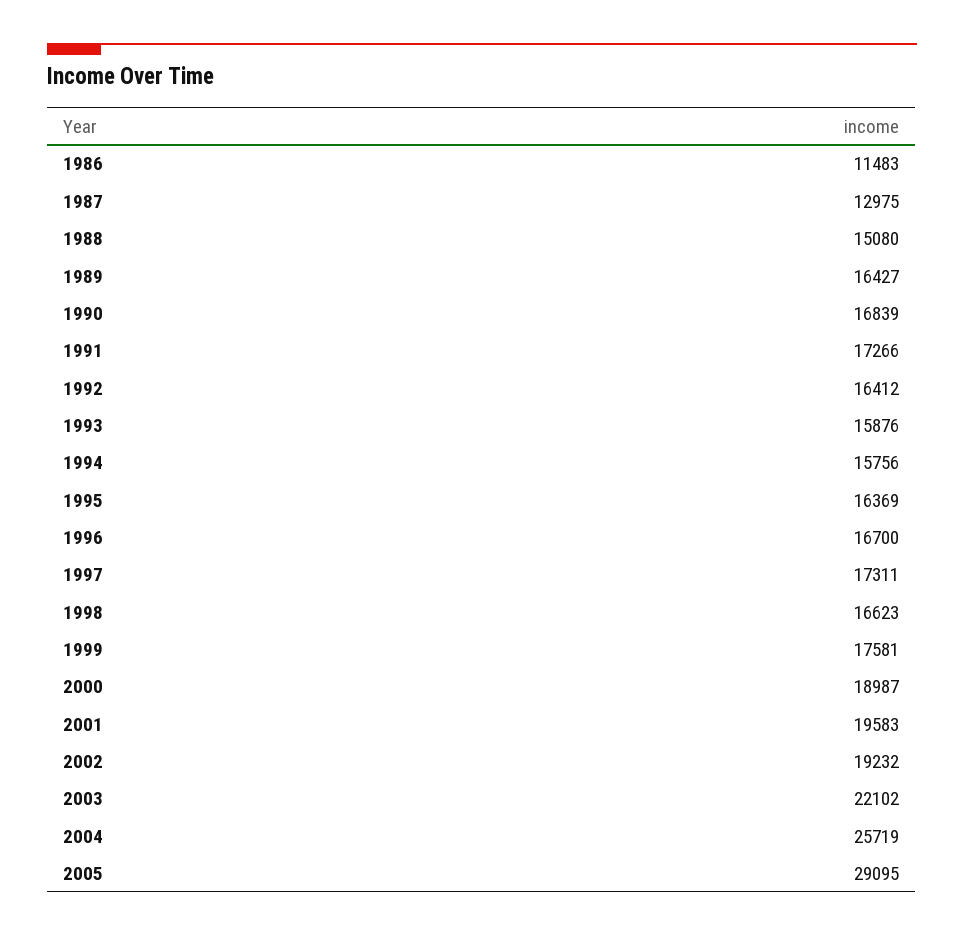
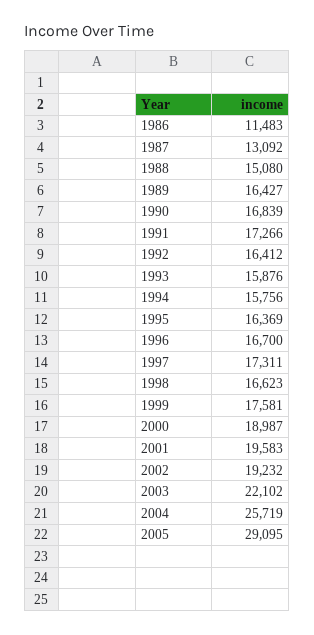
1987: 12975 -> 13092

